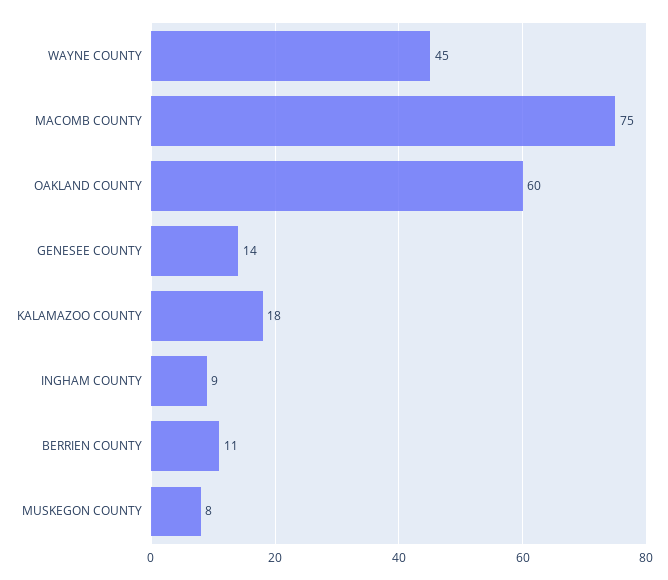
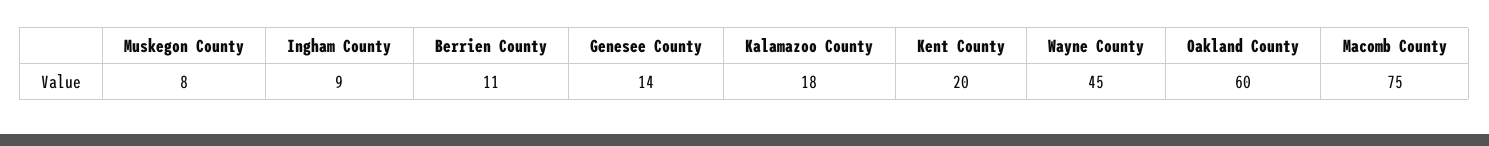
Kent County: none -> 20

